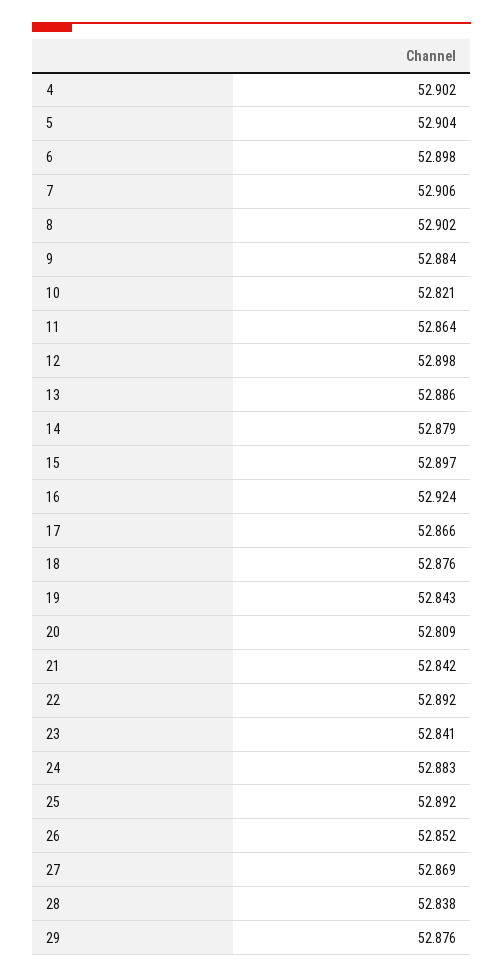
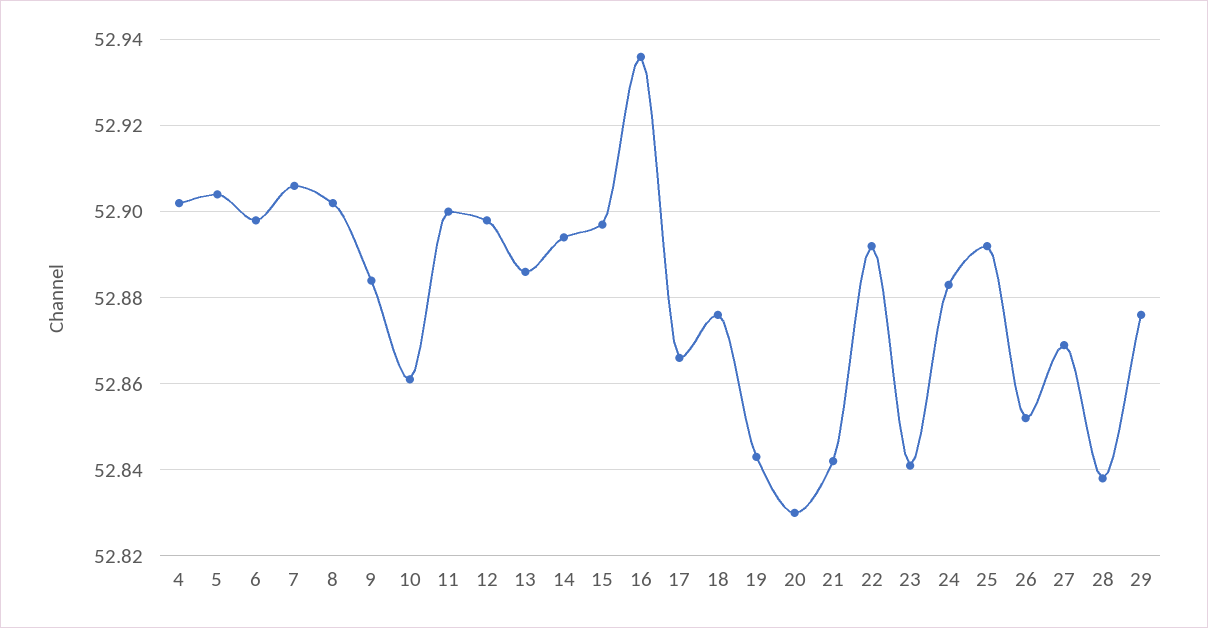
10: 52.821 -> 52.86
11: 52.864 -> 52.9
14: 52.879 -> 52.895
16: 52.924 -> 52.935
20: 52.809 -> 52.83

